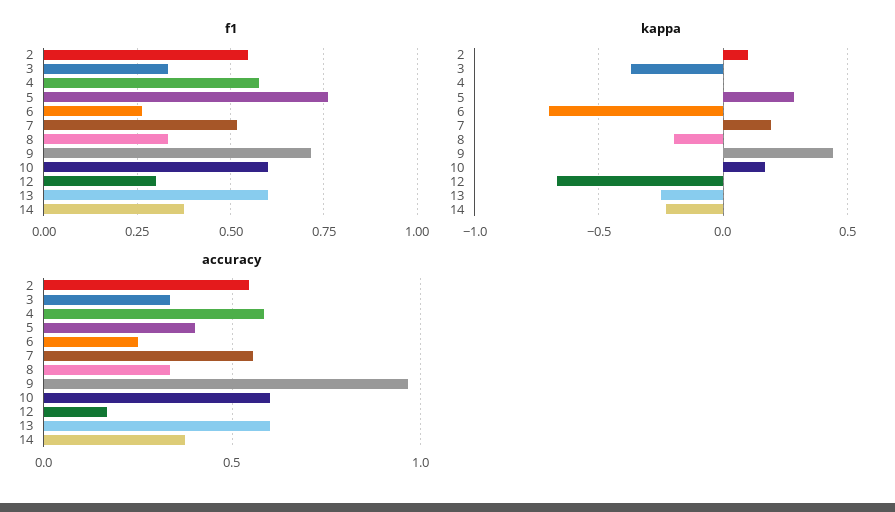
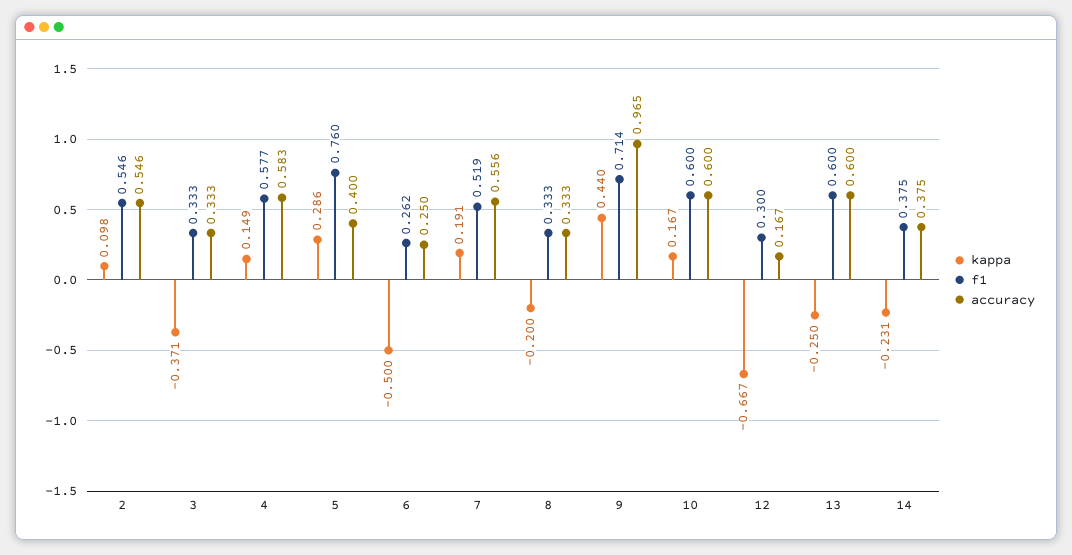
kappa, 4: 0 -> 0.149
kappa, 6: -0.7 -> -0.5

